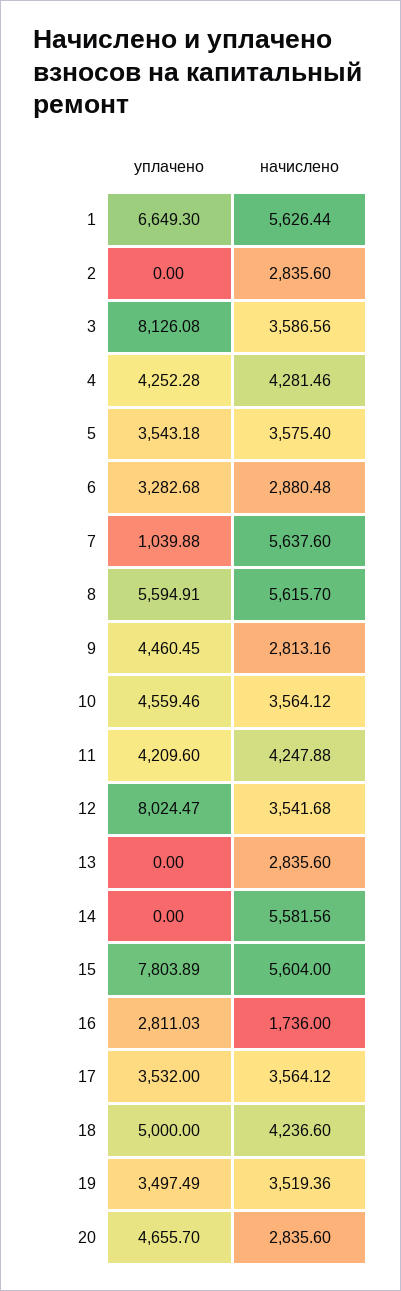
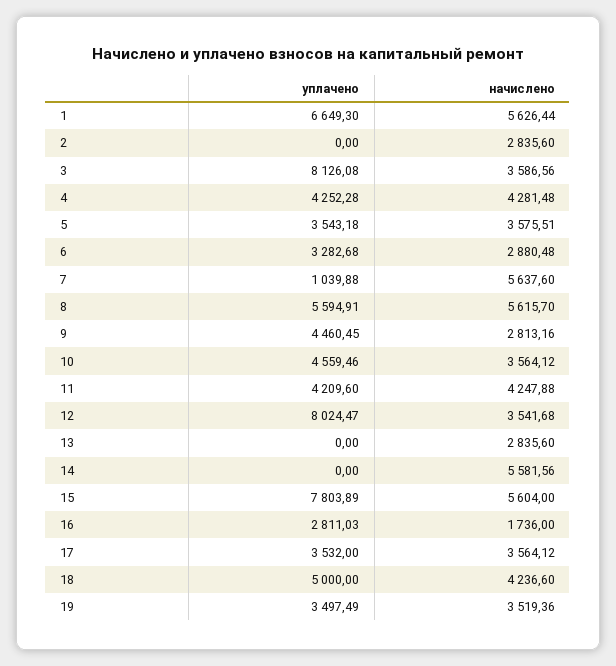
начислено, 4: 4281.46 -> 4281.48
начислено, 5: 3575.4 -> 3575.51
уплачено, 20: 4655.7 -> none
начислено, 20: 2835.6 -> none

